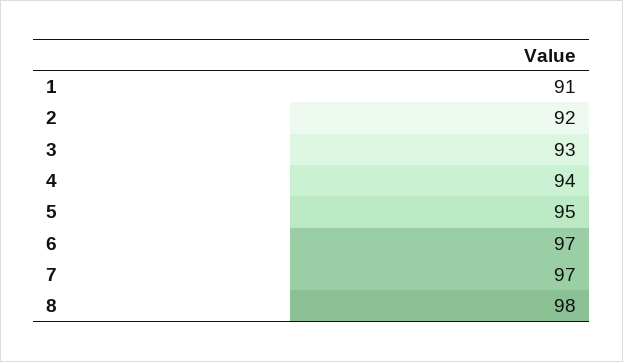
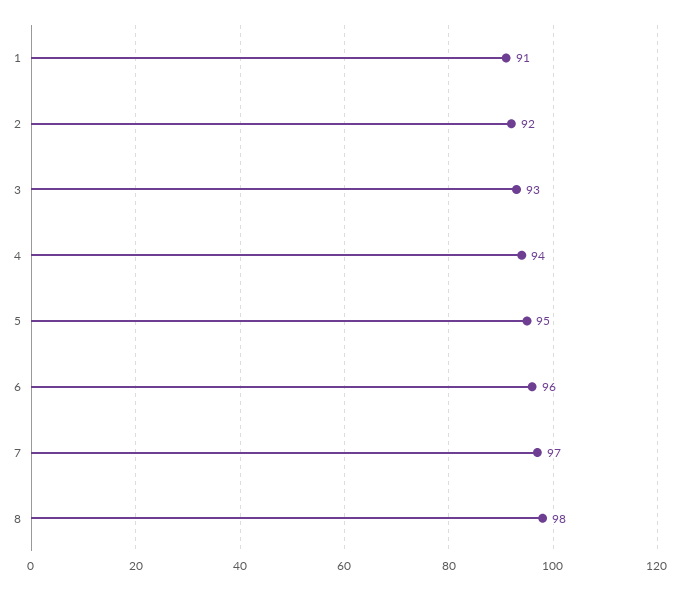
6: 97 -> 96

